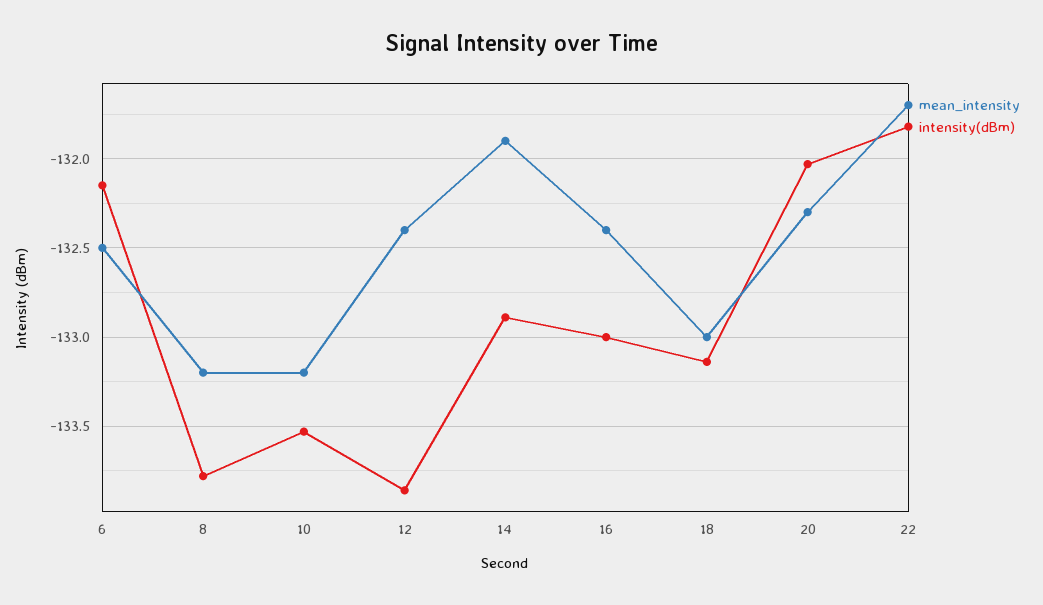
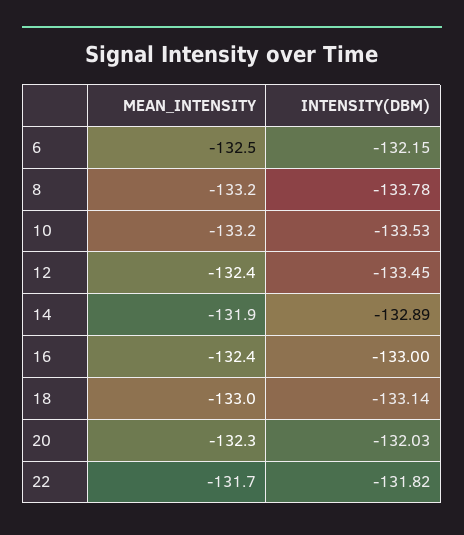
intensity(dBm), 12: -133.85 -> -133.45

